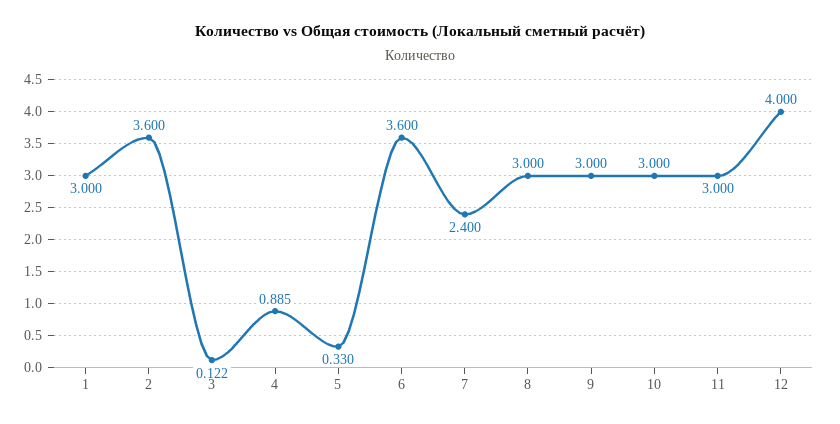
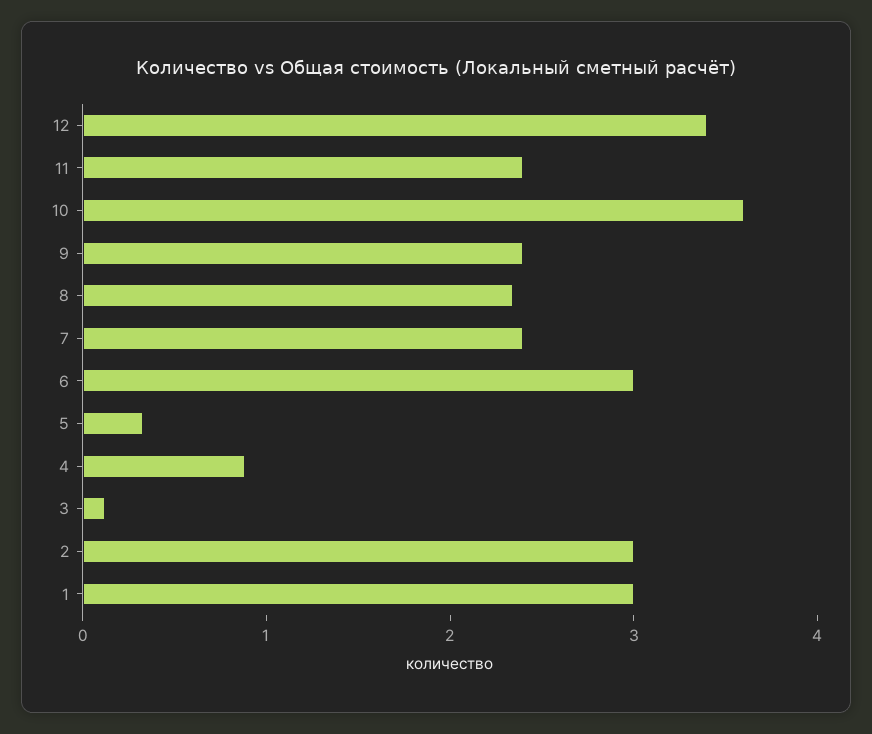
2: 3.6 -> 3
6: 3.6 -> 3
8: 3 -> 2.4
9: 3 -> 2.4
10: 3 -> 3.6
11: 3 -> 2.4
12: 4 -> 3.4

